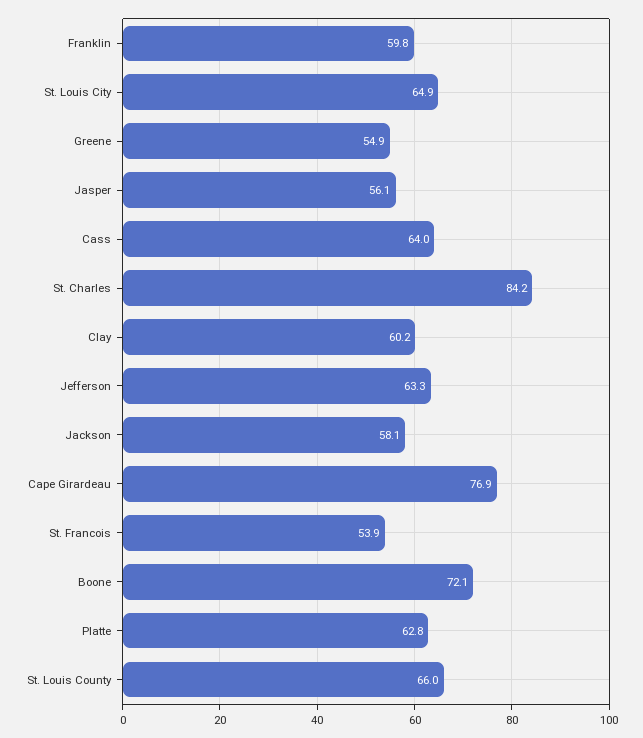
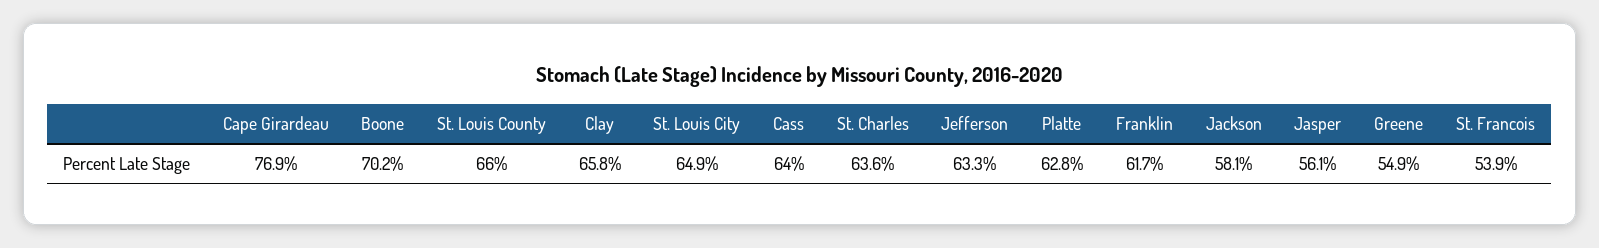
Franklin: 59.8 -> 61.7
St. Charles: 84.2 -> 63.6
Clay: 60.2 -> 65.8
Boone: 72.1 -> 70.2

